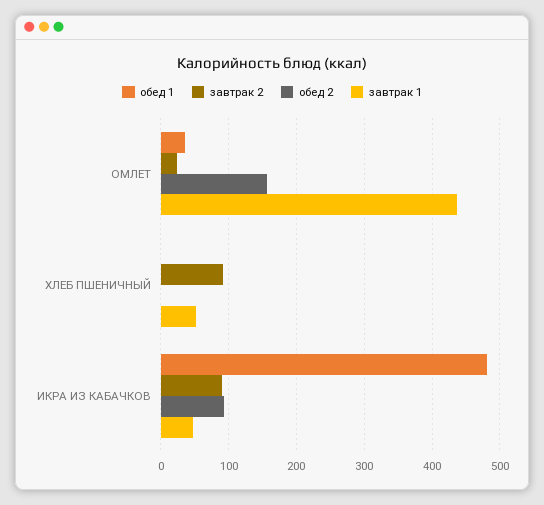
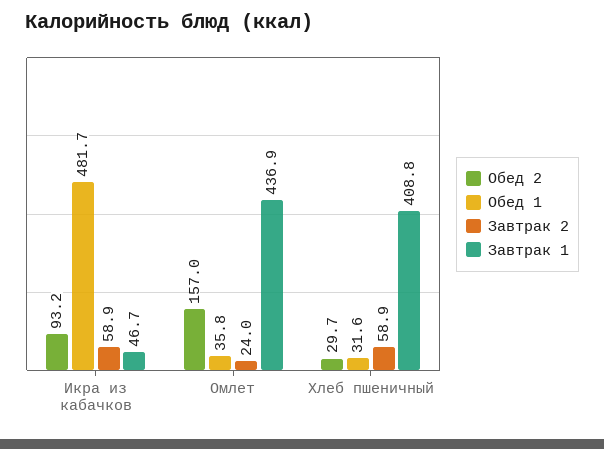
обед 1, ХЛЕБ ПШЕНИЧНЫЙ: 0 -> 31.6
завтрак 2, ХЛЕБ ПШЕНИЧНЫЙ: 90 -> 58.9
обед 2, ХЛЕБ ПШЕНИЧНЫЙ: 0 -> 29.7
завтрак 1, ХЛЕБ ПШЕНИЧНЫЙ: 50 -> 408.8
завтрак 2, ИКРА ИЗ КАБАЧКОВ: 90 -> 58.9

